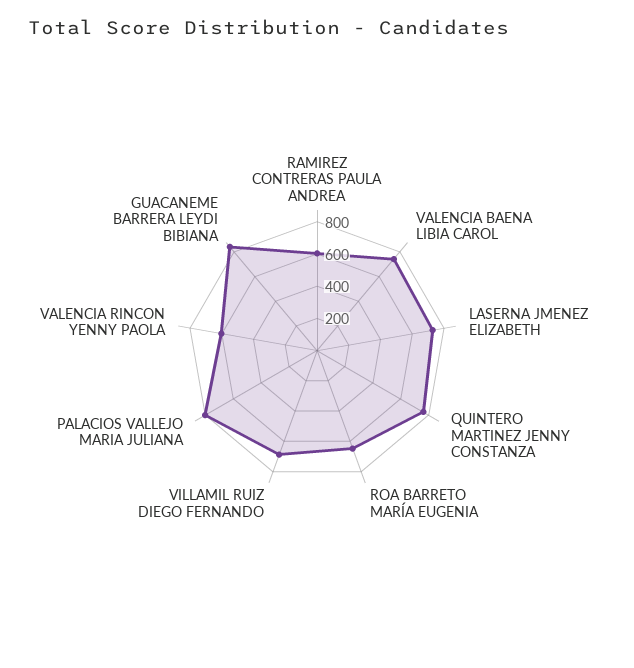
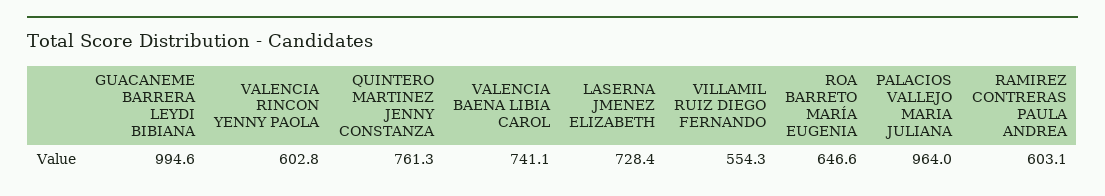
VILLAMIL RUIZ DIEGO FERNANDO: 700 -> 554.3
PALACIOS VALLEJO MARIA JULIANA: 800 -> 964
GUACANEME BARRERA LEYDI BIBIANA: 850 -> 994.6

